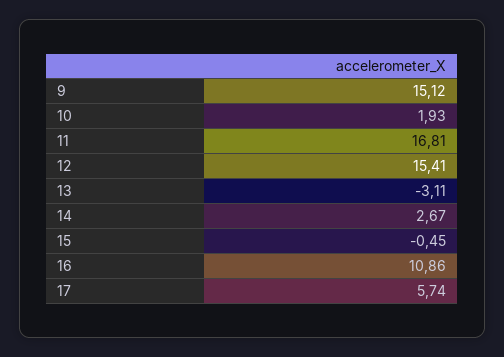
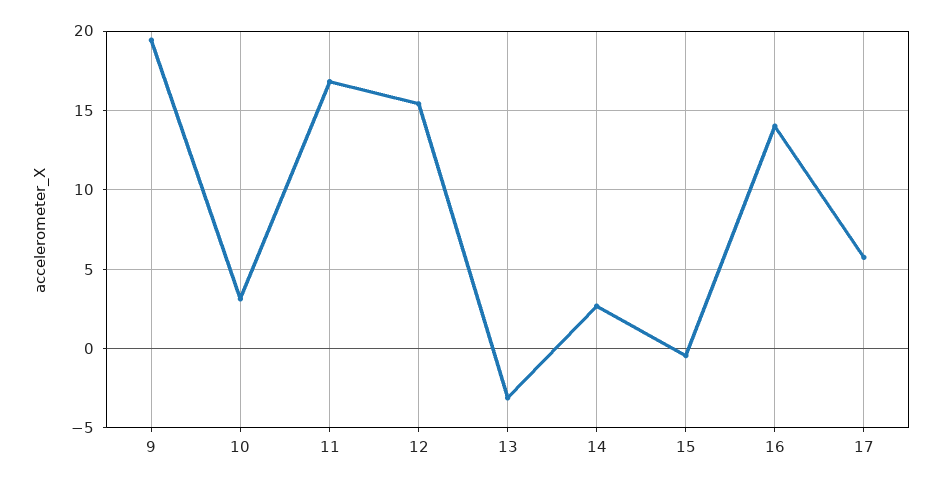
9: 15.12 -> 19.5
10: 1.93 -> 3
16: 10.86 -> 14

